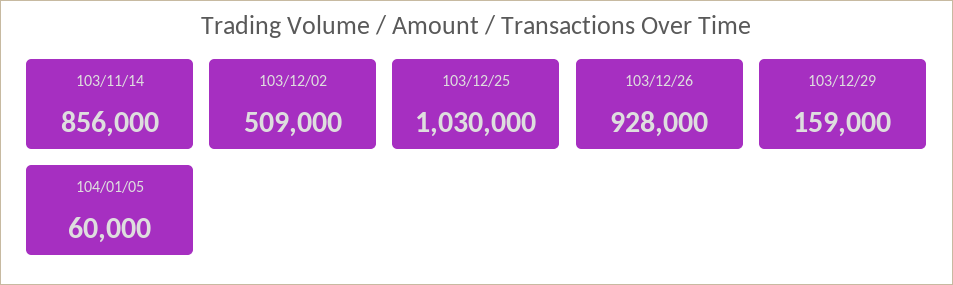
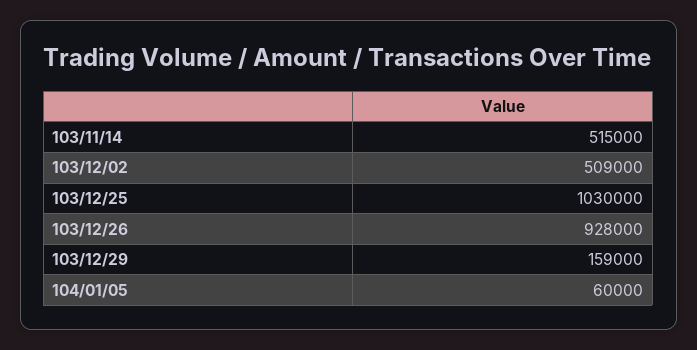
103/11/14: 856000 -> 515000

